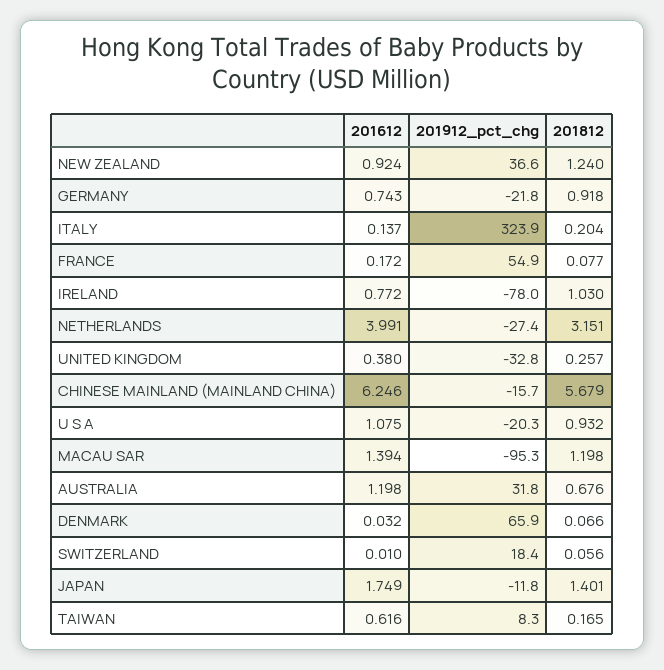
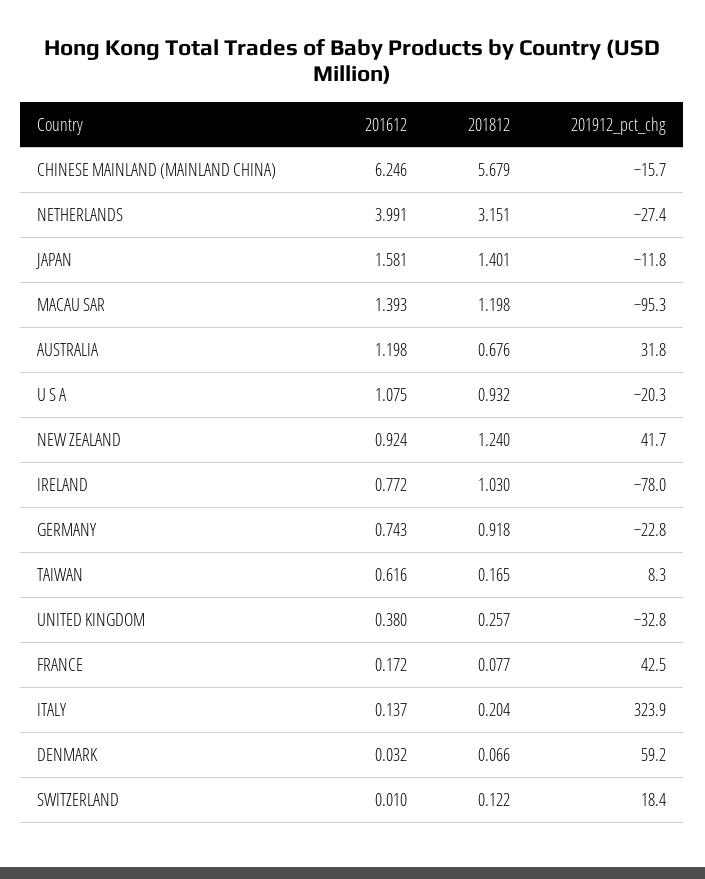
201912_pct_chg, NEW ZEALAND: 36.6 -> 41.7
201912_pct_chg, GERMANY: -21.8 -> -22.8
201912_pct_chg, FRANCE: 54.9 -> 42.5
201612, MACAU SAR: 1.394 -> 1.393
201912_pct_chg, DENMARK: 65.9 -> 59.2
201812, SWITZERLAND: 0.056 -> 0.122
201612, JAPAN: 1.749 -> 1.581

